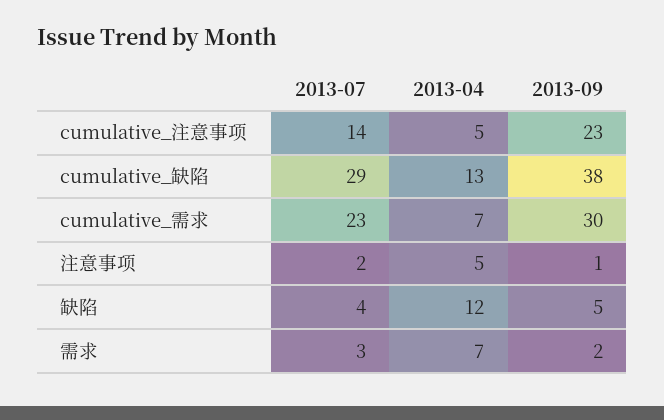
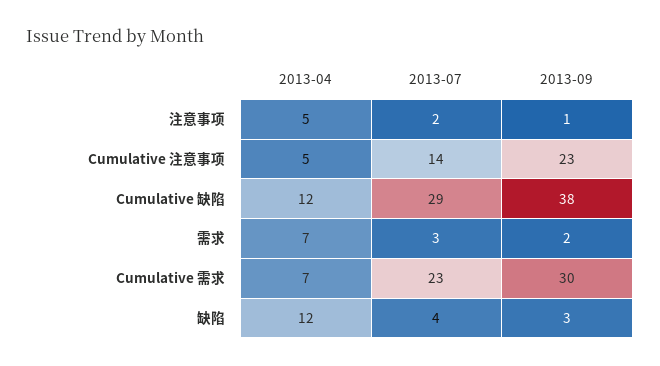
2013-04, cumulative_缺陷: 13 -> 12
2013-09, 缺陷: 5 -> 3

